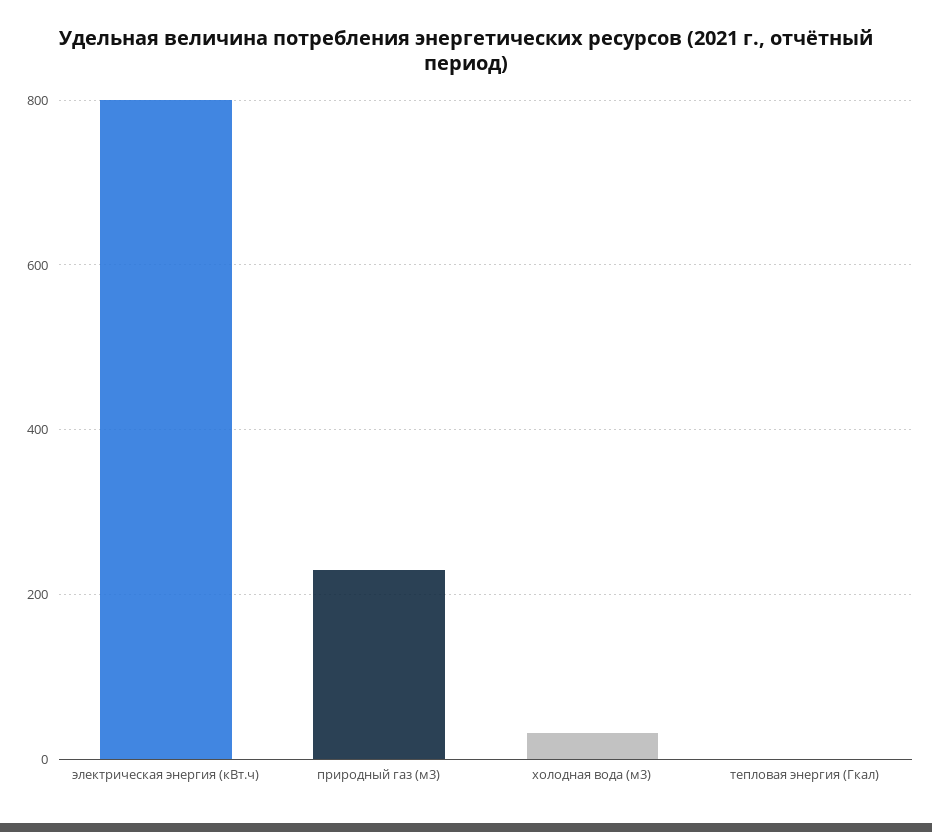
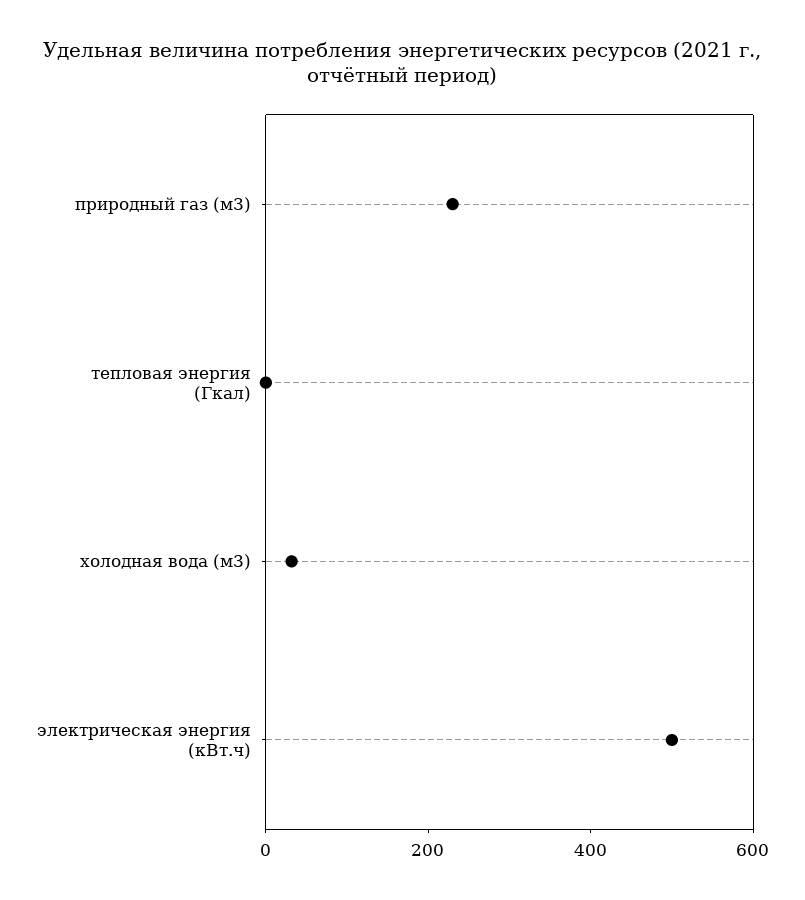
электрическая энергия (кВт.ч): 800 -> 500

